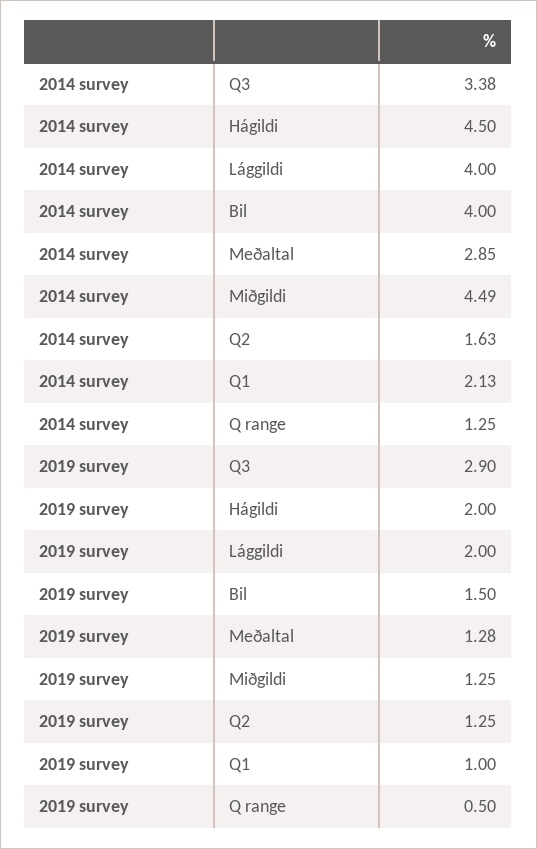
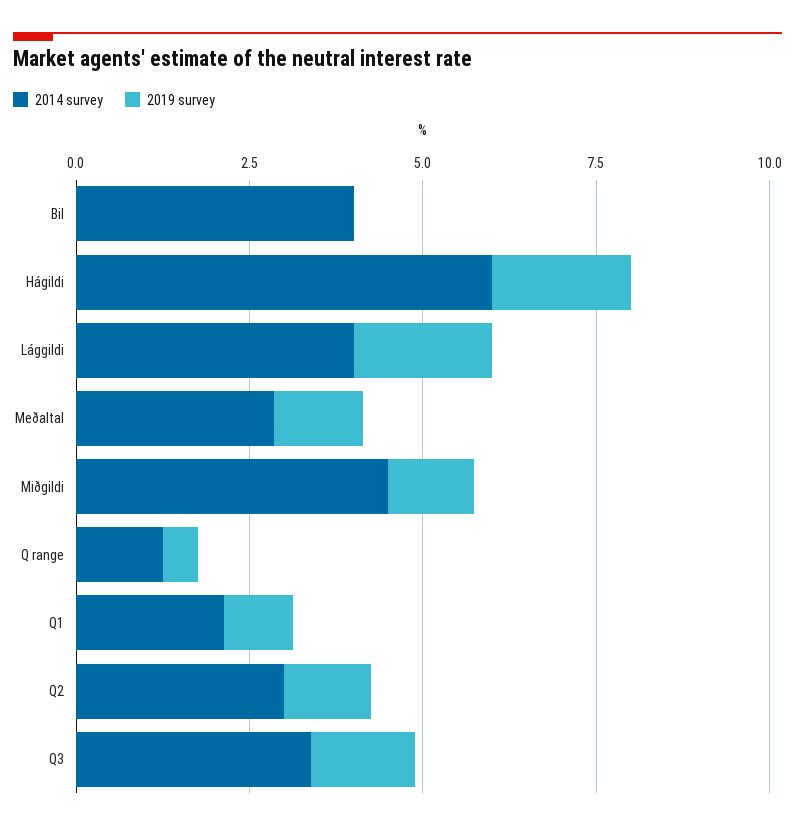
2014 survey, Hágildi: 4.5 -> 6
2014 survey, Q2: 1.63 -> 3
2019 survey, Q3: 2.9 -> 1.5
2019 survey, Bil: 1.5 -> 0

